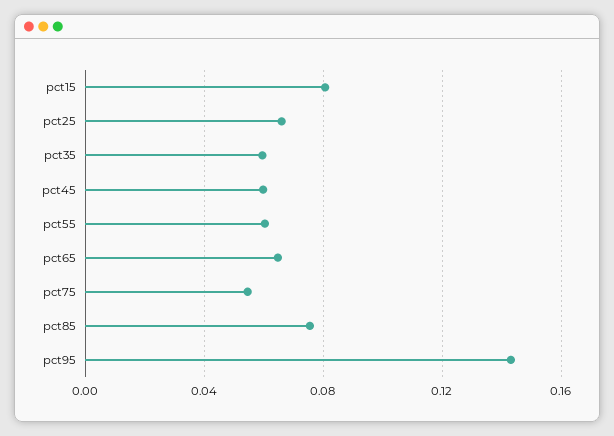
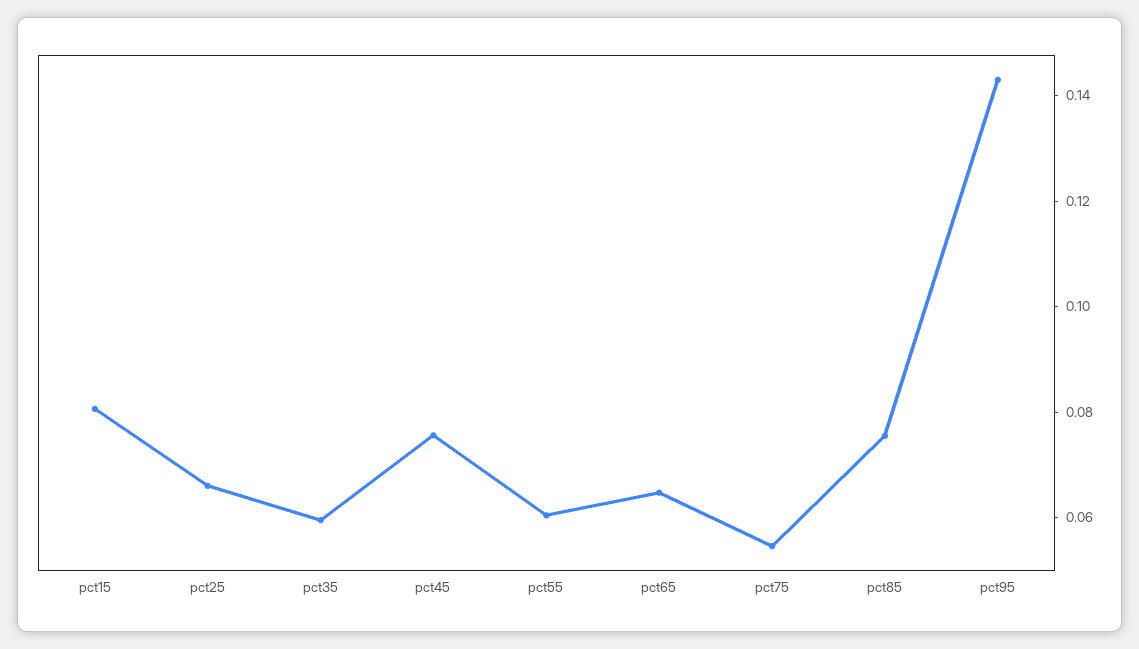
pct45: 0.06 -> 0.075

